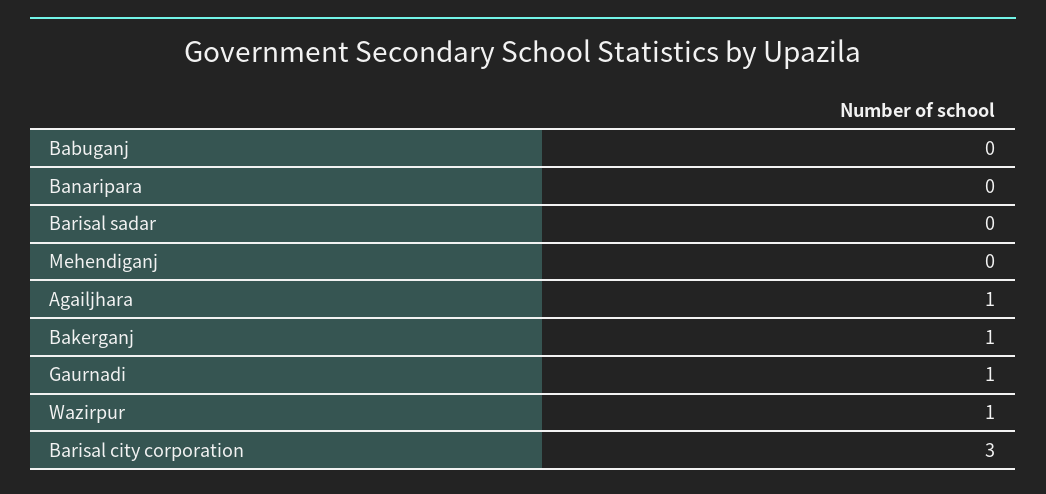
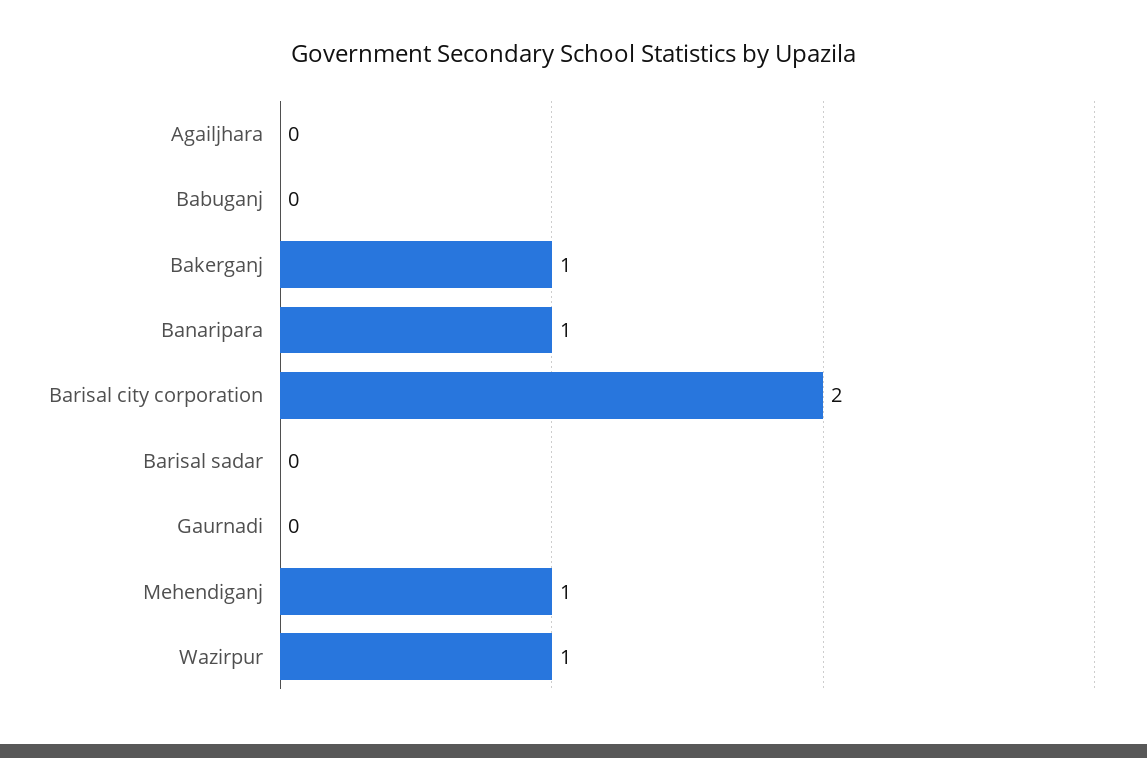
Banaripara: 0 -> 1
Mehendiganj: 0 -> 1
Agailjhara: 1 -> 0
Gaurnadi: 1 -> 0
Barisal city corporation: 3 -> 2

